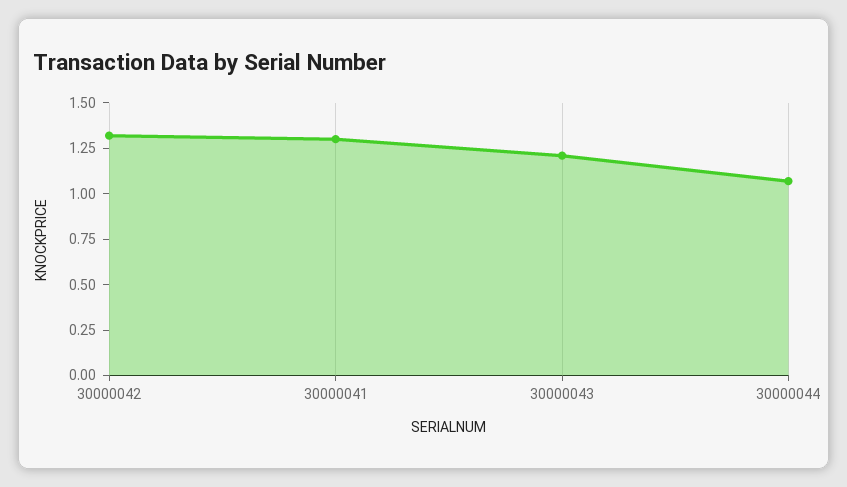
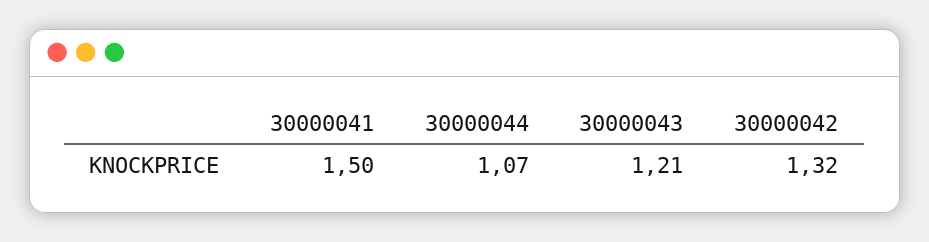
30000041: 1.3 -> 1.5

